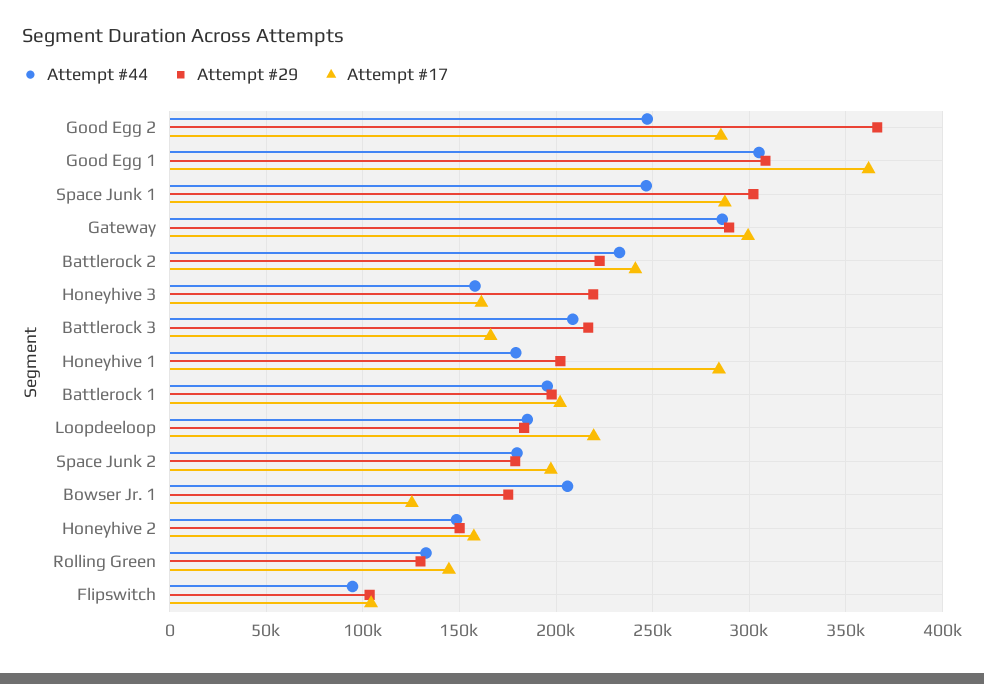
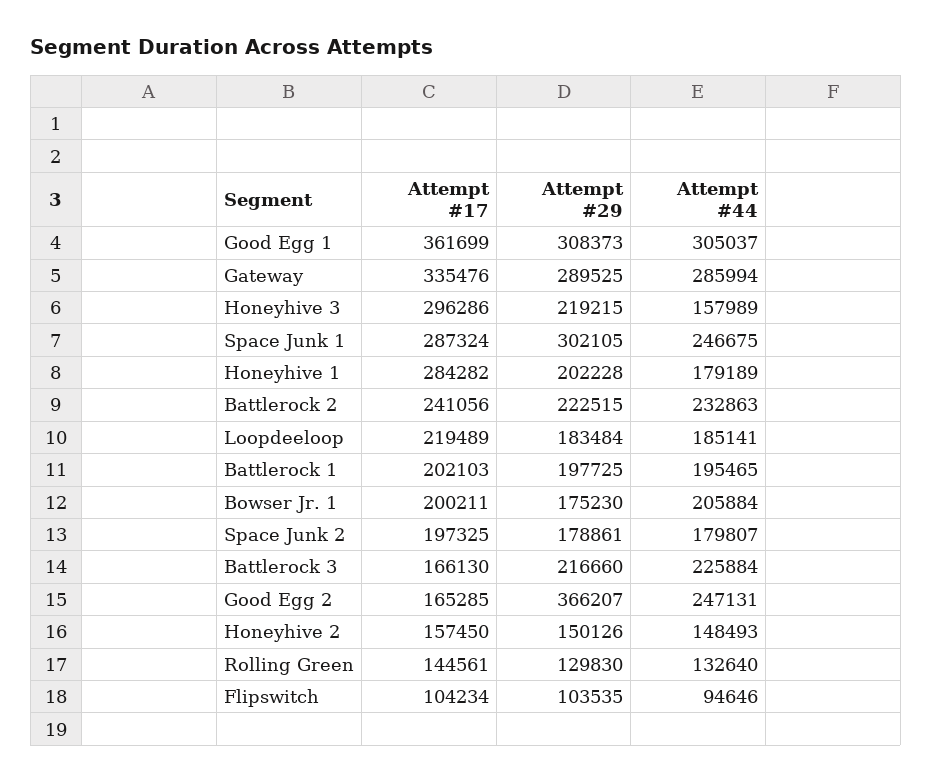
Attempt #17, Good Egg 2: 285000 -> 165285
Attempt #17, Gateway: 300000 -> 335476
Attempt #17, Honeyhive 3: 160000 -> 296286
Attempt #44, Battlerock 3: 210000 -> 225884
Attempt #17, Bowser Jr. 1: 125000 -> 200211

